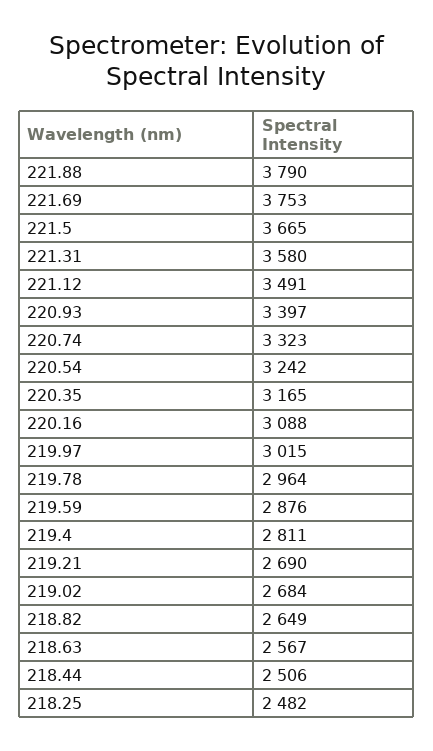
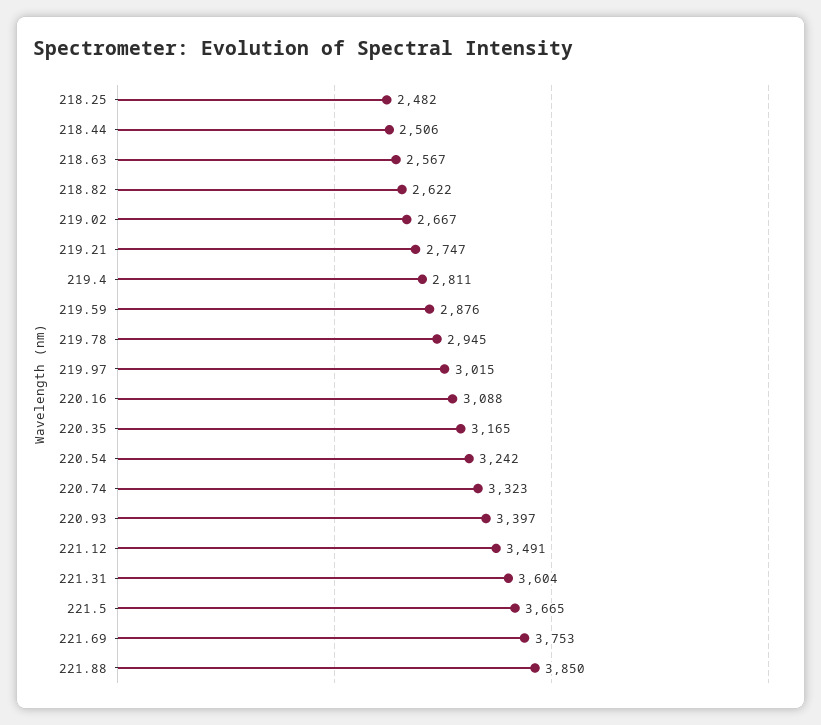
221.88: 3790 -> 3850
221.31: 3580 -> 3604
219.78: 2964 -> 2945
219.21: 2690 -> 2747
219.02: 2684 -> 2667
218.82: 2649 -> 2622

